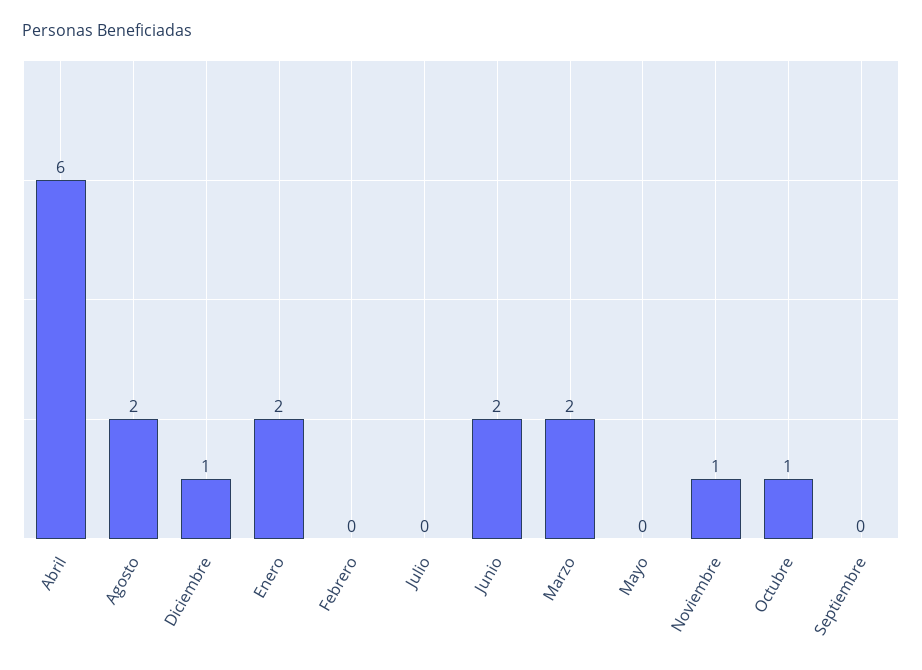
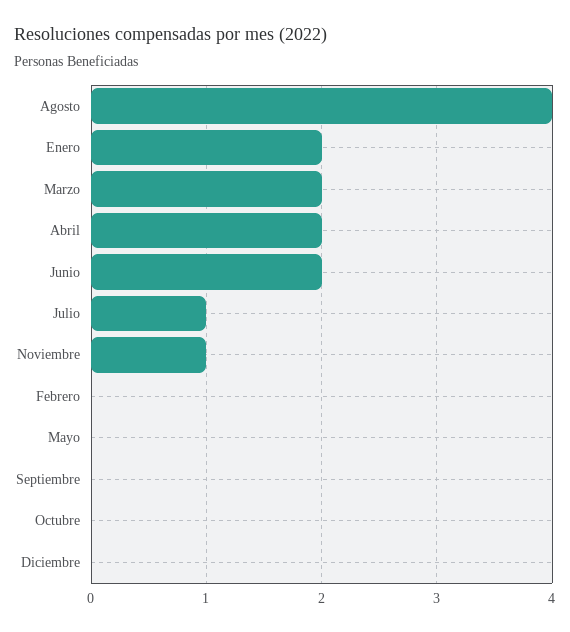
Abril: 6 -> 2
Agosto: 2 -> 4
Diciembre: 1 -> 0
Julio: 0 -> 1
Octubre: 1 -> 0

